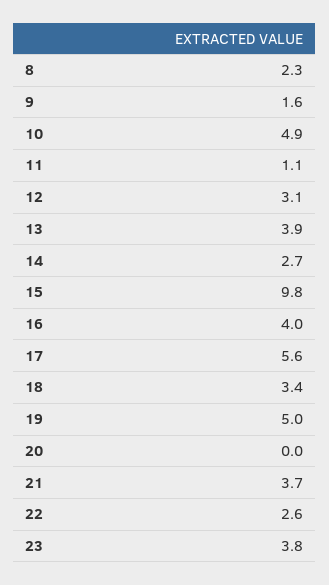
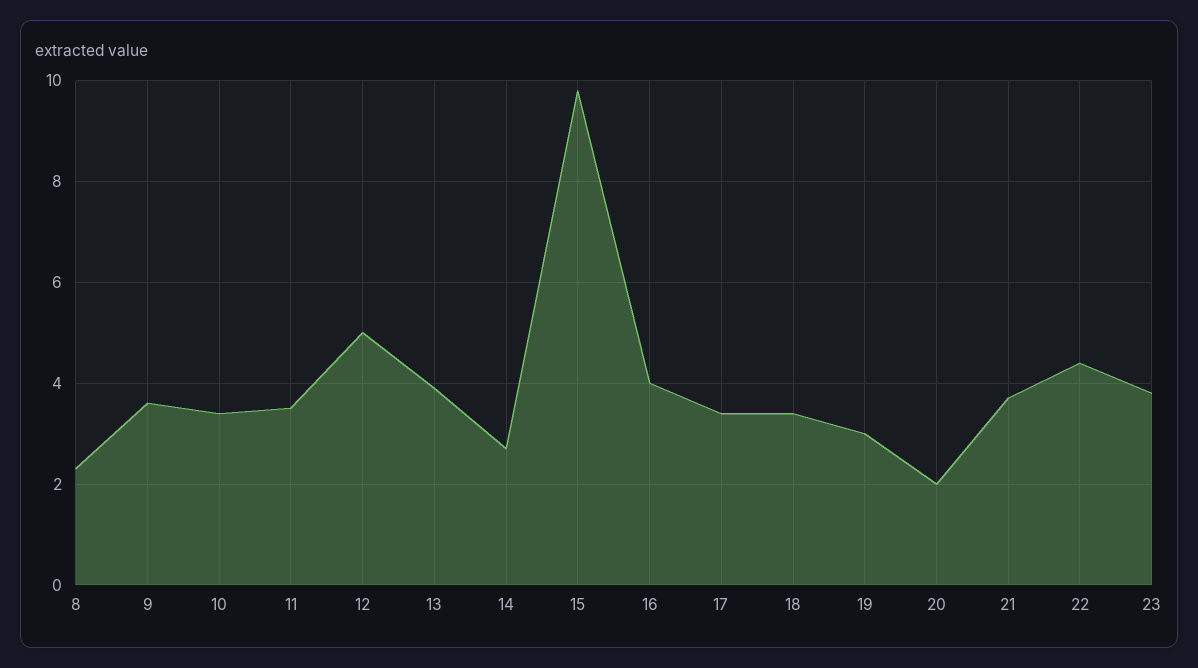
9: 1.6 -> 3.5
10: 4.9 -> 3.5
11: 1.1 -> 3.5
12: 3.1 -> 5
17: 5.6 -> 3.5
19: 5 -> 3
20: 0 -> 2
22: 2.6 -> 4.5

